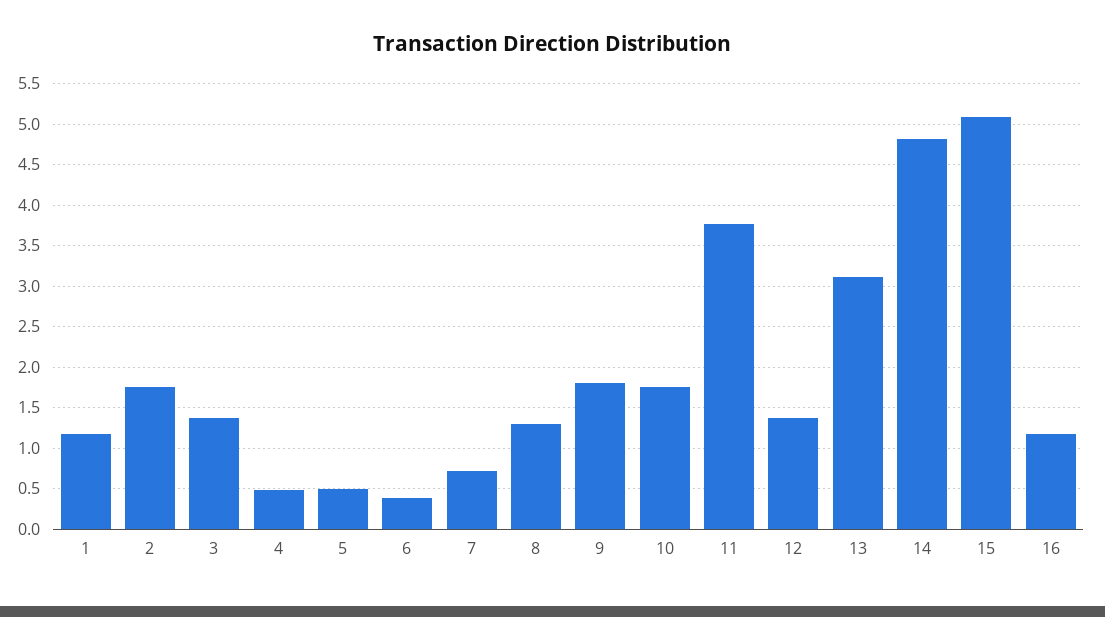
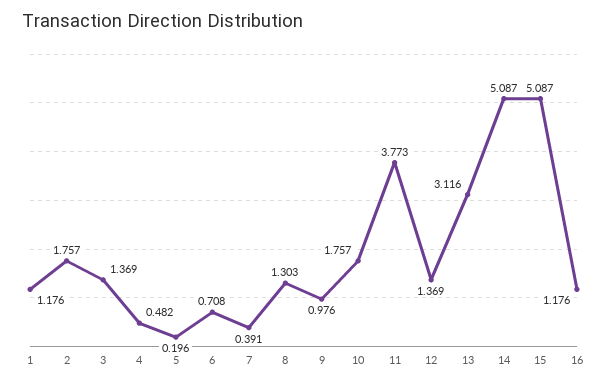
5: 0.5 -> 0.196
6: 0.4 -> 0.708
7: 0.7 -> 0.391
9: 1.8 -> 0.976
14: 4.8 -> 5.087

